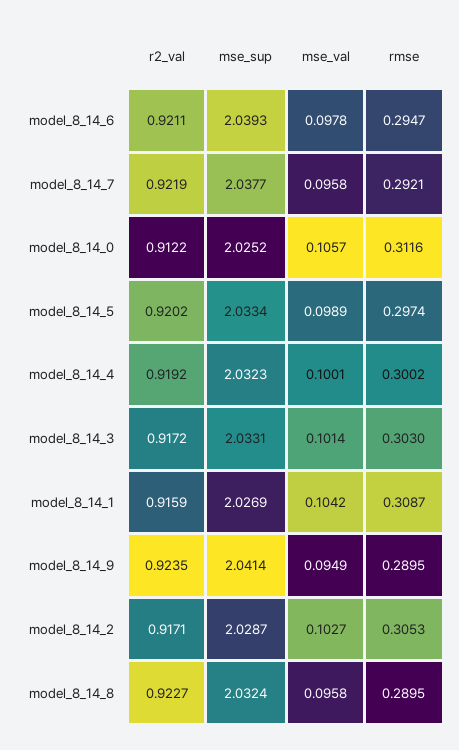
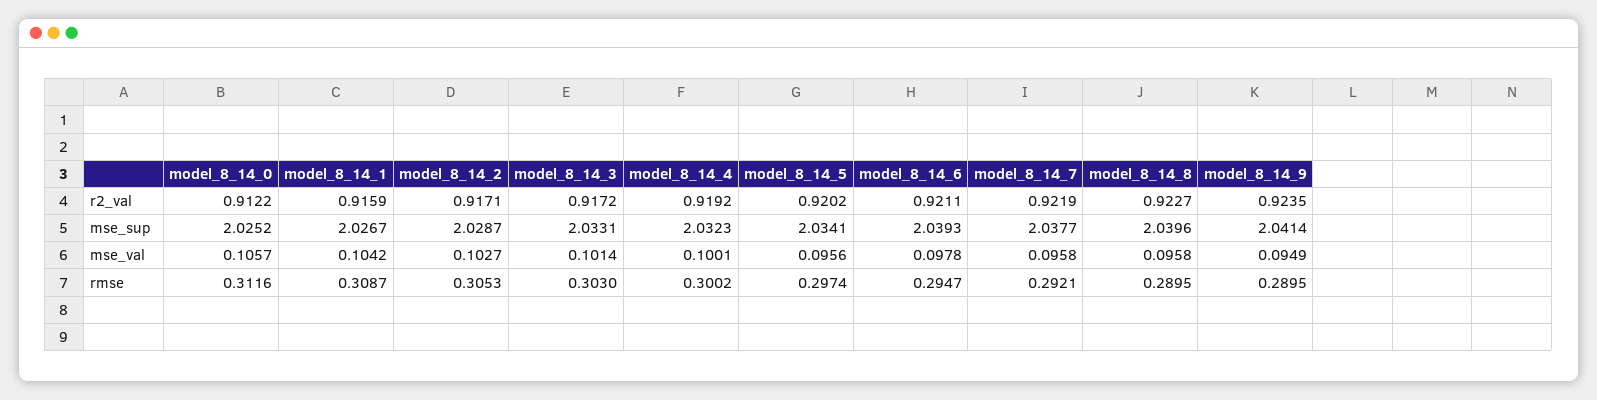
mse_sup, model_8_14_5: 2.0334 -> 2.0341
mse_val, model_8_14_5: 0.0989 -> 0.0956
mse_sup, model_8_14_1: 2.0269 -> 2.0267
mse_sup, model_8_14_8: 2.0324 -> 2.0396

